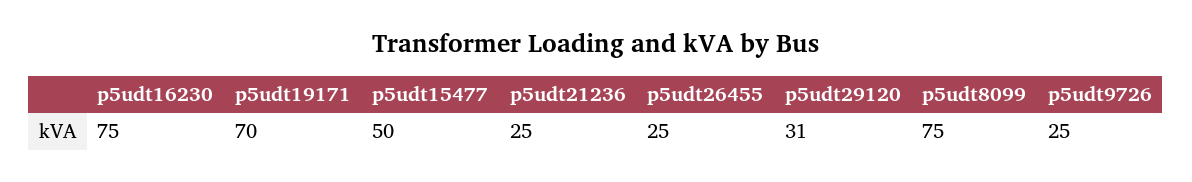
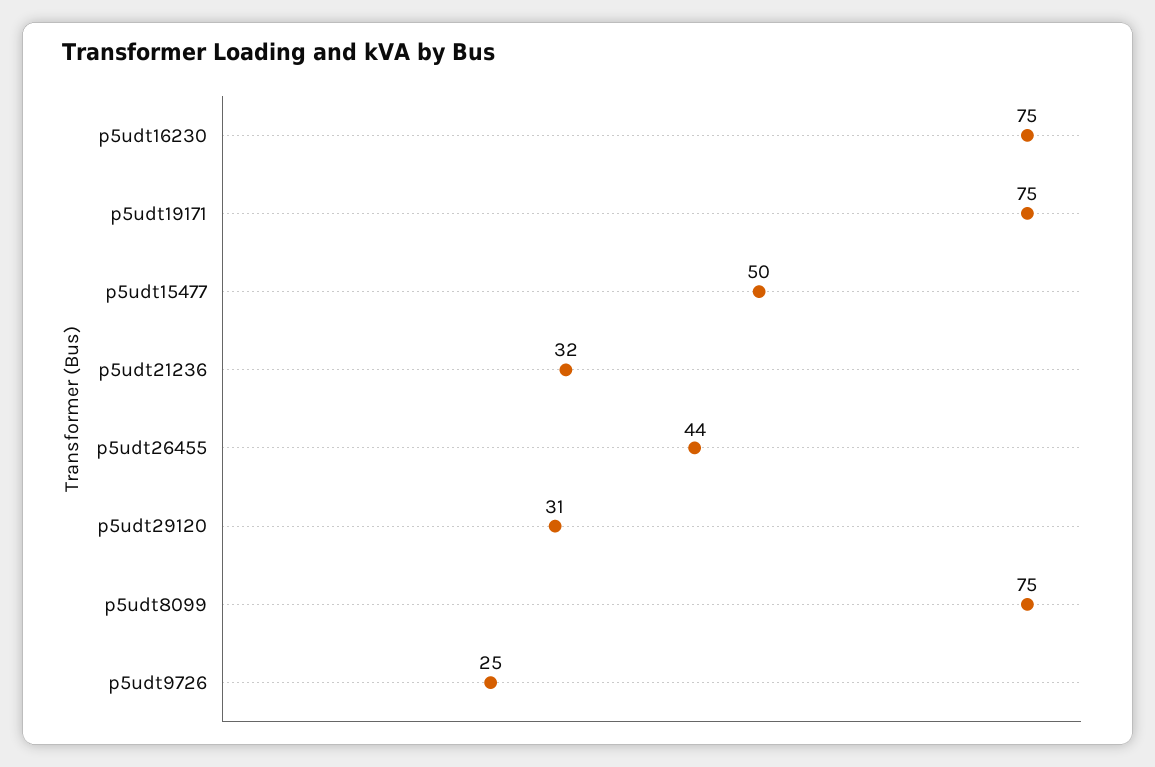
p5udt19171: 70 -> 75
p5udt21236: 25 -> 32
p5udt26455: 25 -> 44

